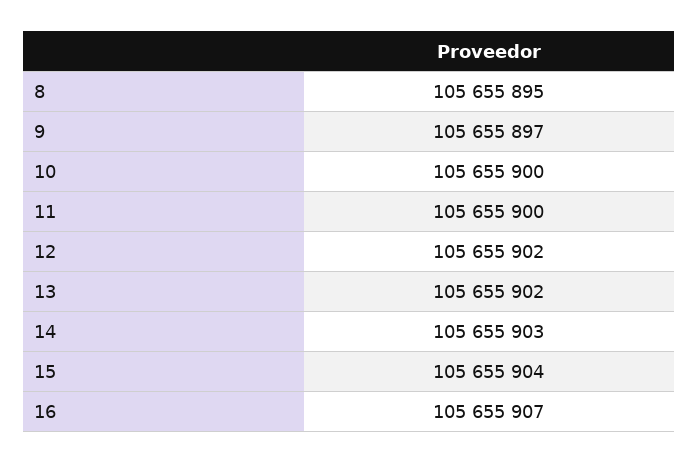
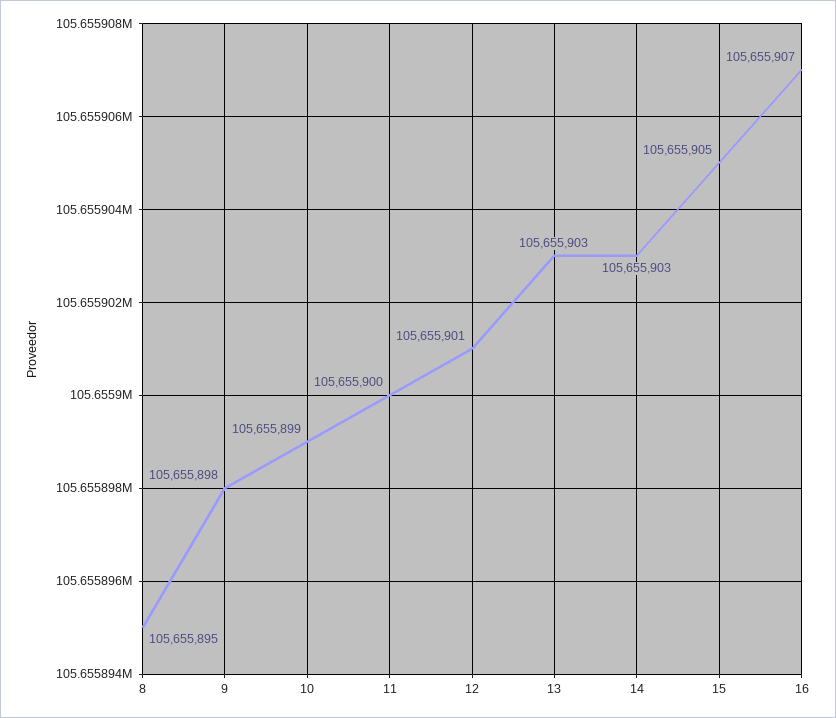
9: 105655897 -> 105655898
10: 105655900 -> 105655899
12: 105655902 -> 105655901
13: 105655902 -> 105655903
15: 105655904 -> 105655905

